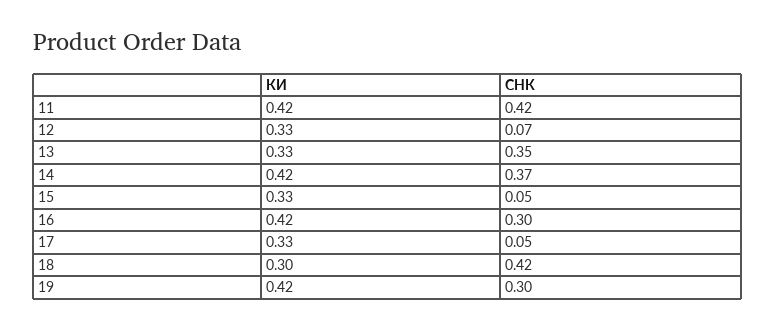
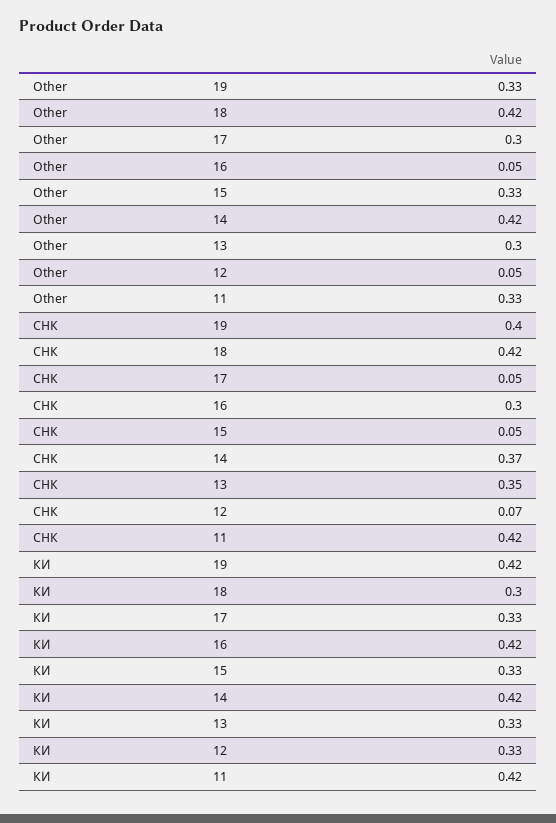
СНК, 19: 0.3 -> 0.4
Other, 19: none -> 0.33
Other, 18: none -> 0.42
Other, 17: none -> 0.3
Other, 16: none -> 0.05
Other, 15: none -> 0.33
Other, 14: none -> 0.42
Other, 13: none -> 0.3
Other, 12: none -> 0.05
Other, 11: none -> 0.33

